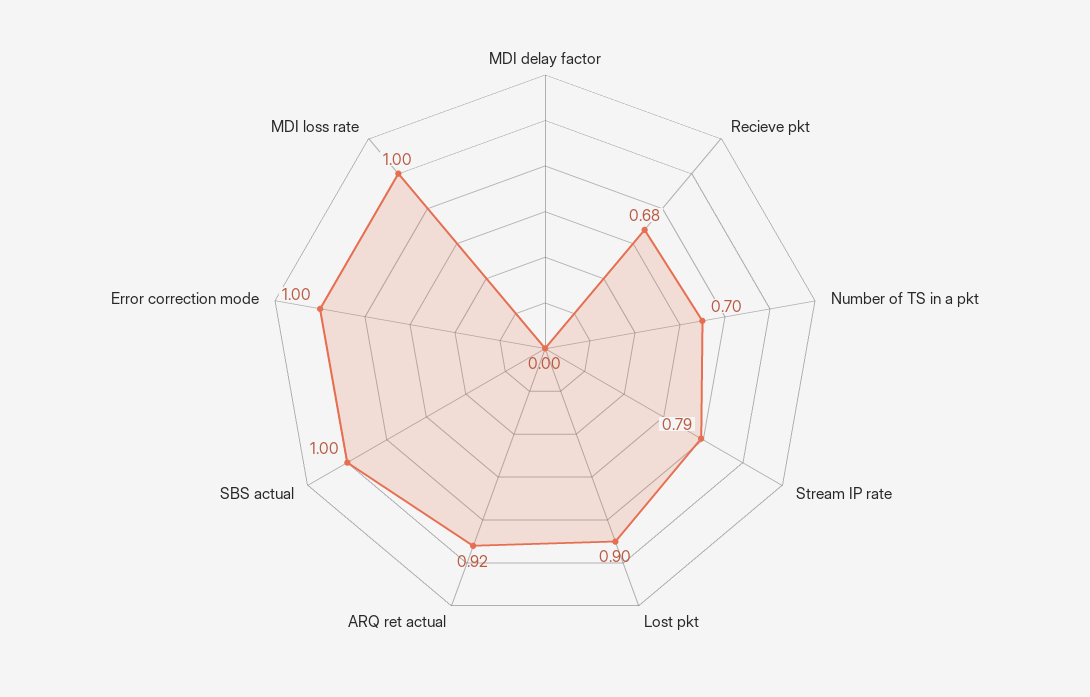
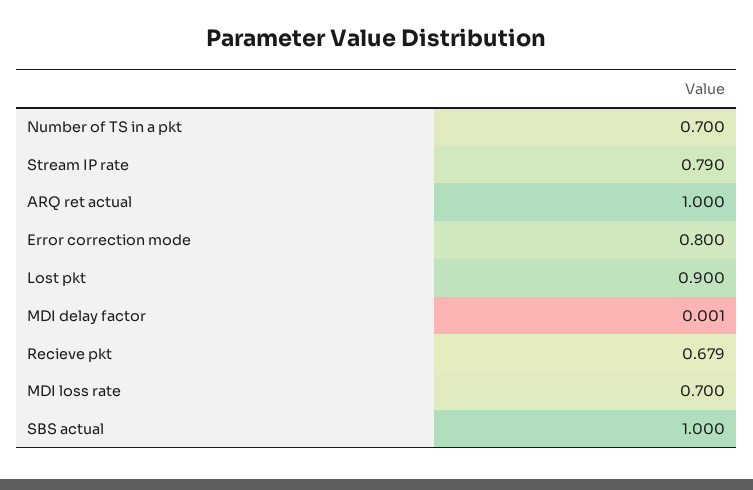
ARQ ret actual: 0.92 -> 1
Error correction mode: 1 -> 0.8
MDI loss rate: 1 -> 0.7

